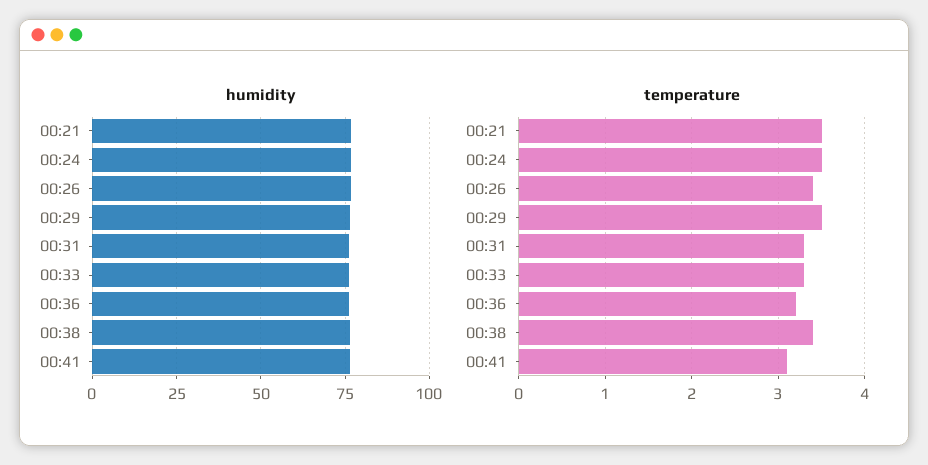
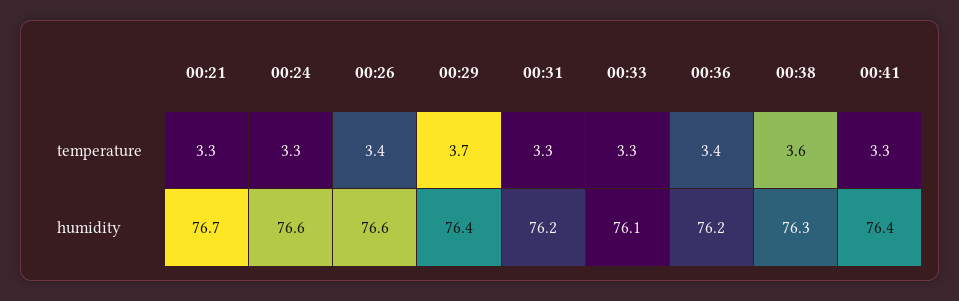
temperature, 00:21: 3.5 -> 3.3
temperature, 00:24: 3.5 -> 3.3
temperature, 00:29: 3.5 -> 3.7
temperature, 00:36: 3.2 -> 3.4
temperature, 00:38: 3.4 -> 3.6
temperature, 00:41: 3.1 -> 3.3

